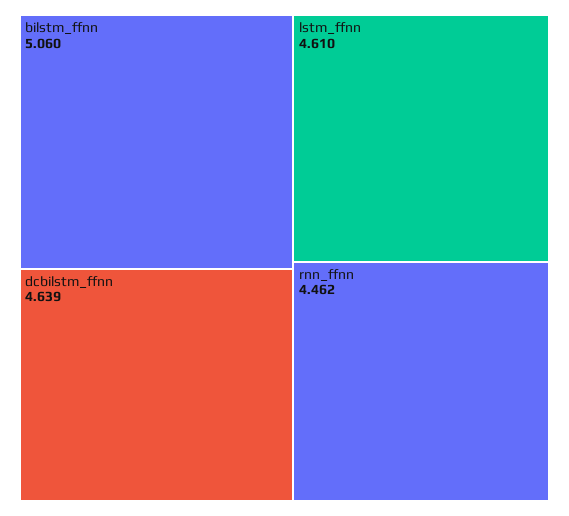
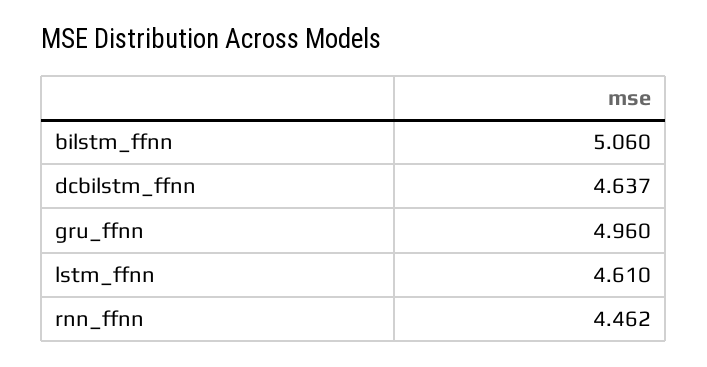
dcbilstm_ffnn: 4.639 -> 4.637
gru_ffnn: none -> 4.96

